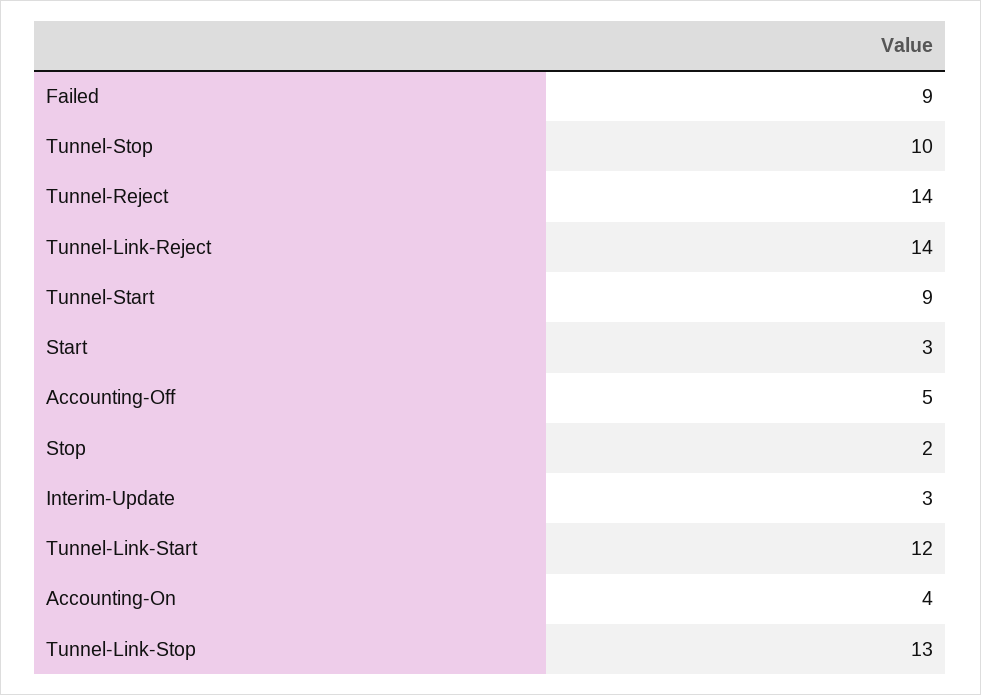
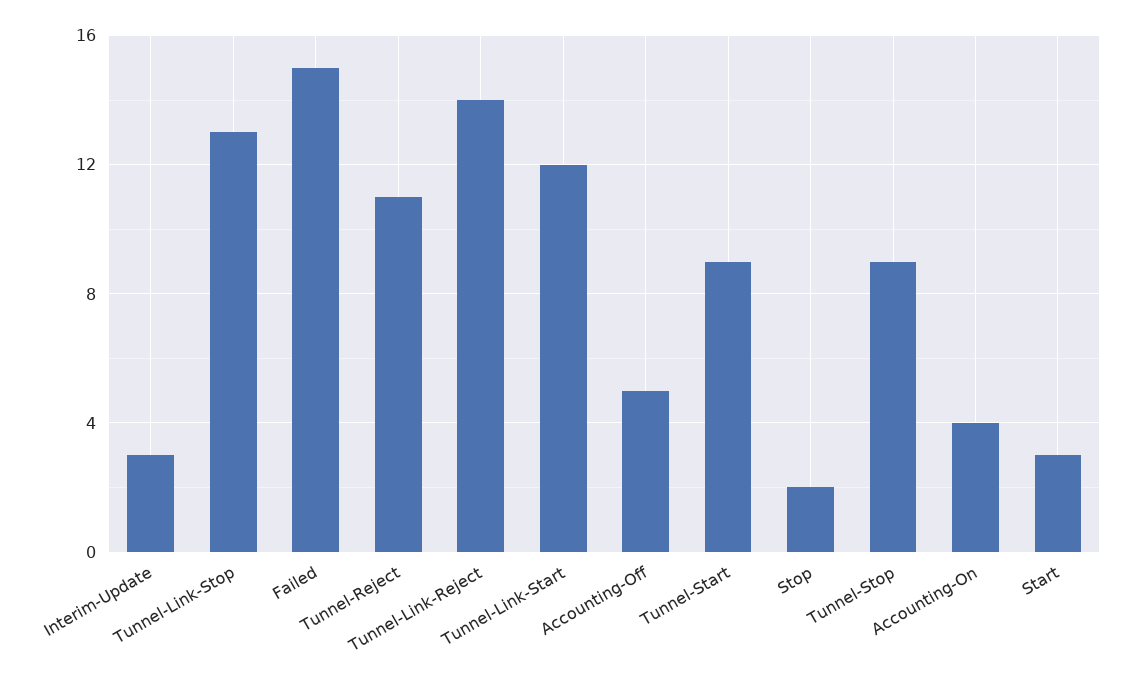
Failed: 9 -> 15
Tunnel-Stop: 10 -> 9
Tunnel-Reject: 14 -> 11

